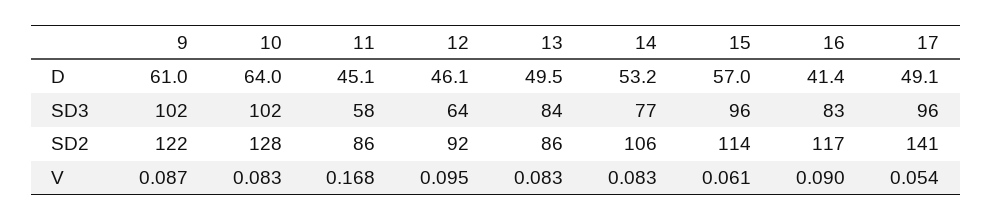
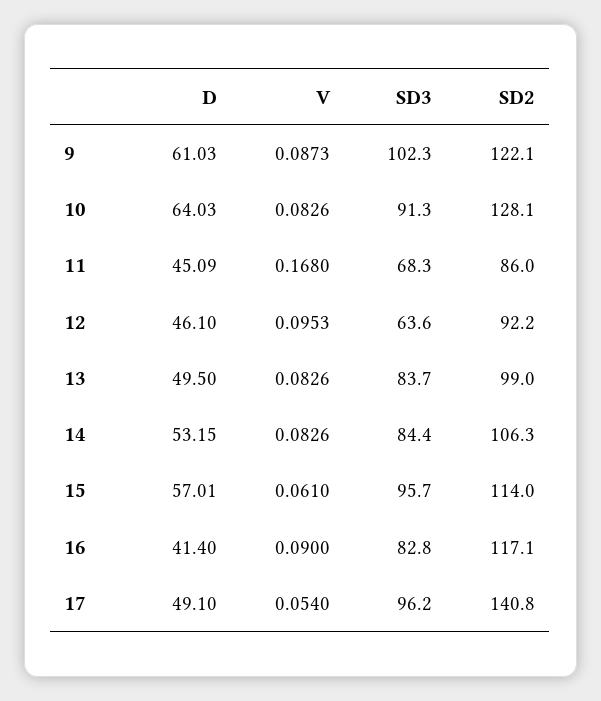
10, SD3: 102 -> 91.3
11, SD3: 58 -> 68.3
14, SD3: 77 -> 84.4
13, SD2: 86 -> 99

